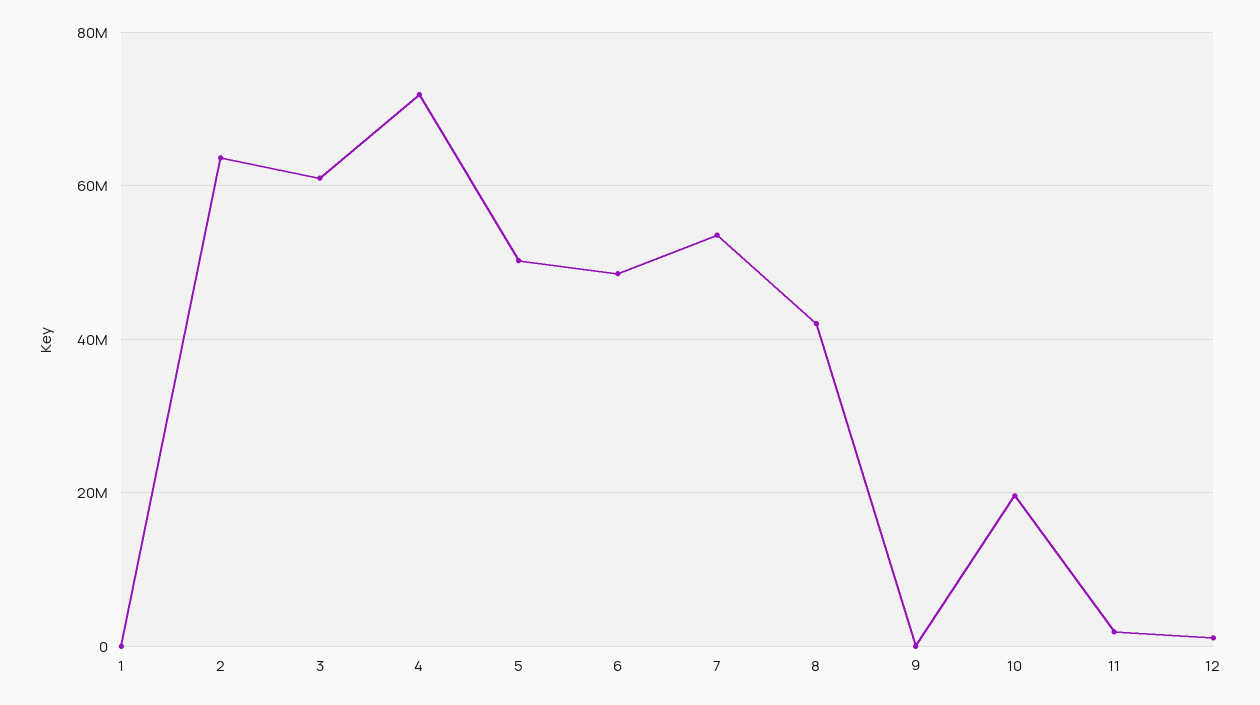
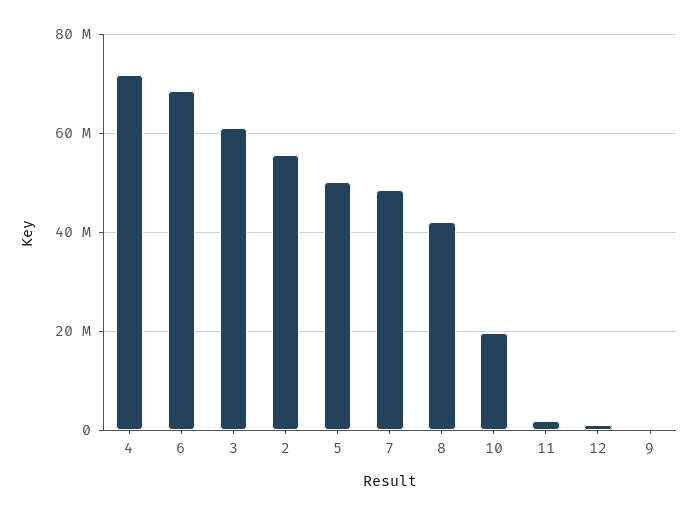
1: 0 -> none
2: 64000000 -> 56000000
6: 48000000 -> 68000000
7: 54000000 -> 48000000

